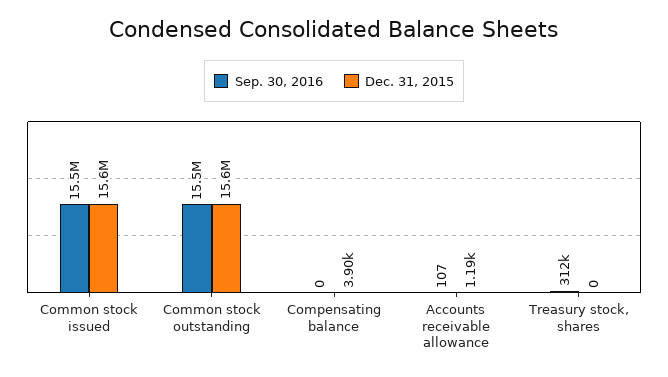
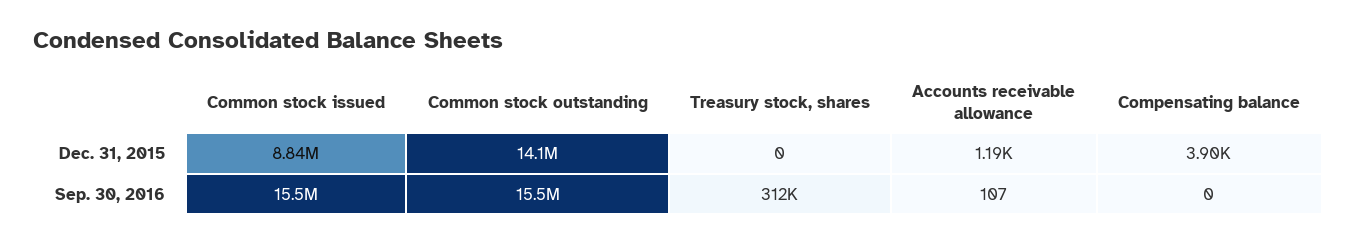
Dec. 31, 2015, Common stock issued: 15600000 -> 8840000
Dec. 31, 2015, Common stock outstanding: 15600000 -> 14100000

